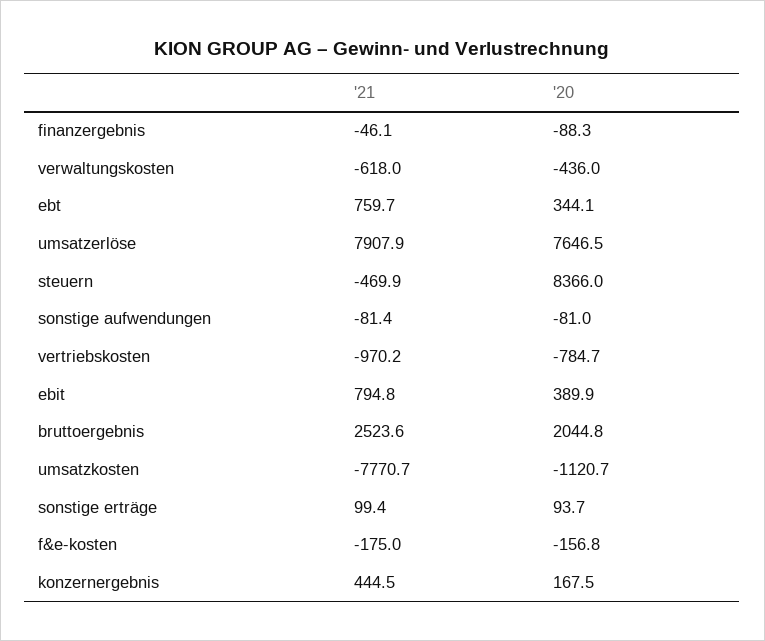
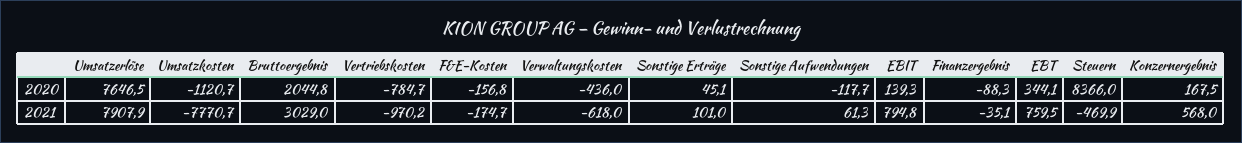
'21, finanzergebnis: -46.1 -> -35.1
'21, ebt: 759.7 -> 759.5
'21, sonstige aufwendungen: -81.4 -> 61.3
'20, sonstige aufwendungen: -81 -> -117.7
'20, ebit: 389.9 -> 139.3
'21, bruttoergebnis: 2523.6 -> 3029
'21, sonstige erträge: 99.4 -> 101
'20, sonstige erträge: 93.7 -> 45.1
'21, f&e-kosten: -175 -> -174.7
'21, konzernergebnis: 444.5 -> 568

